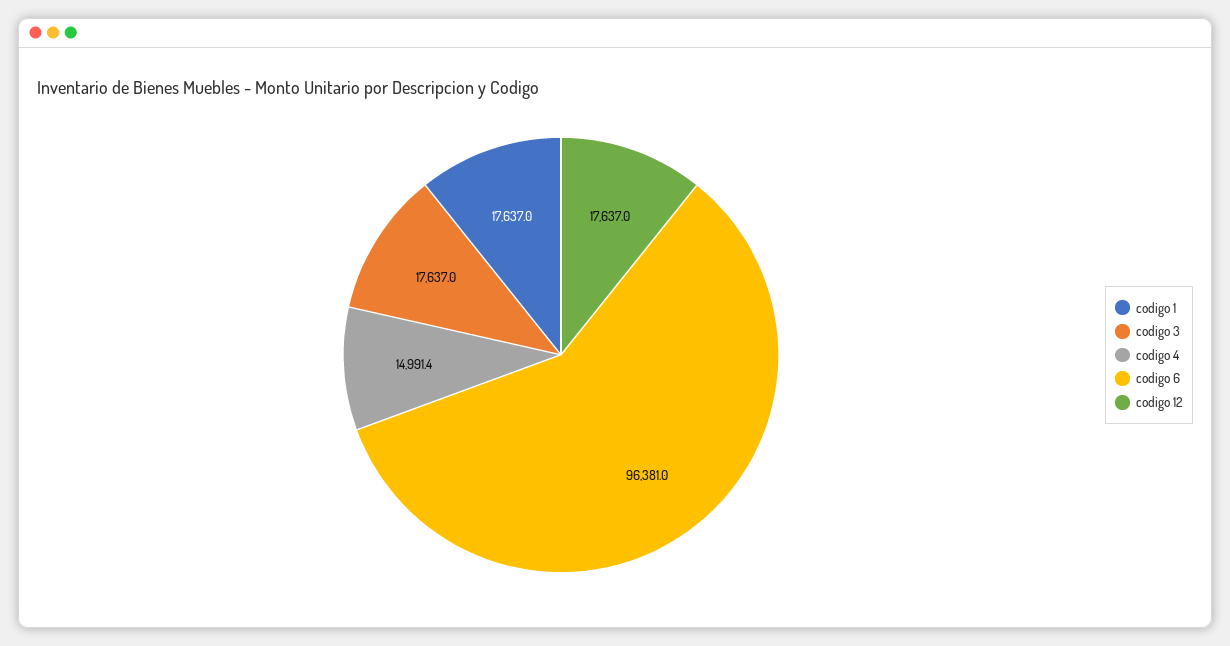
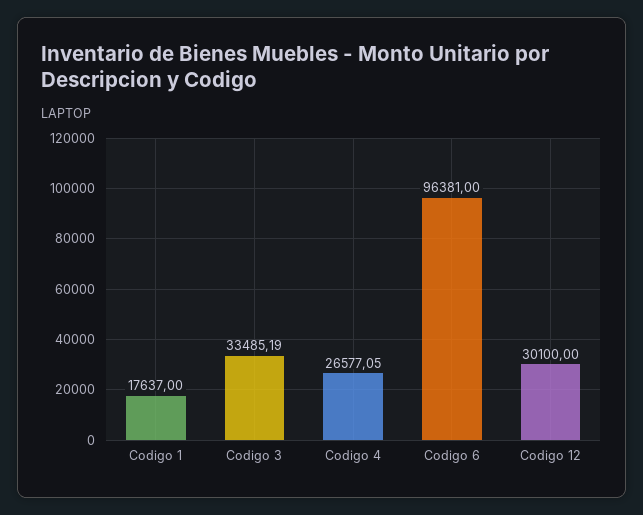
codigo 3: 17637 -> 33485.19
codigo 4: 14991.4 -> 26577.05
codigo 12: 17637 -> 30100

